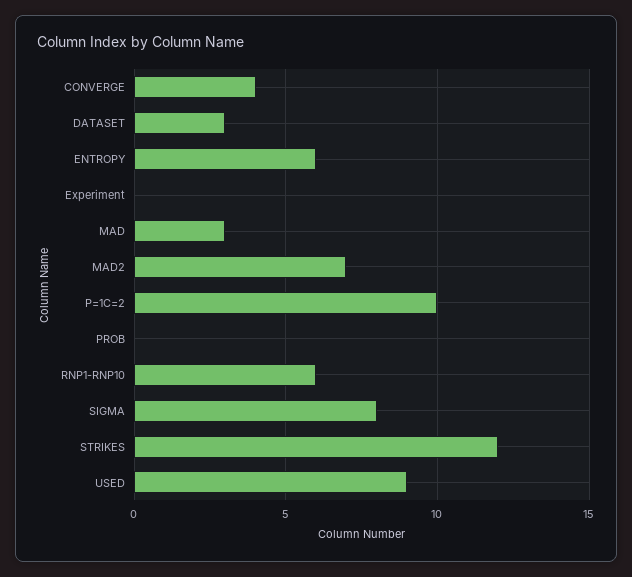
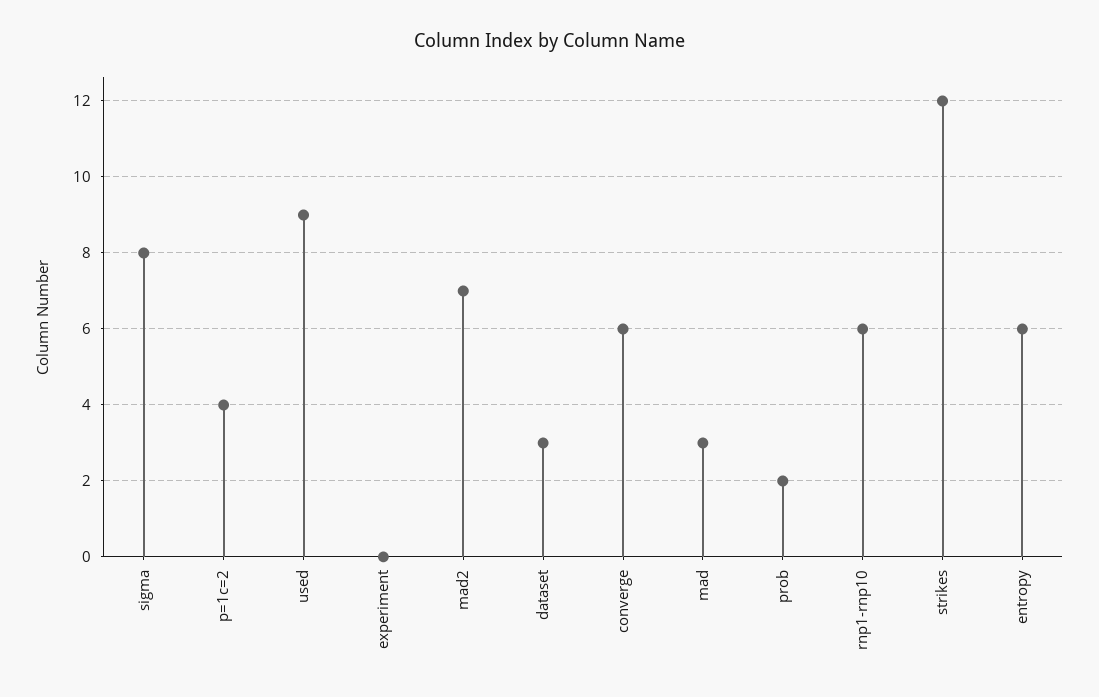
CONVERGE: 4 -> 6
P=1C=2: 10 -> 4
PROB: 0 -> 2

